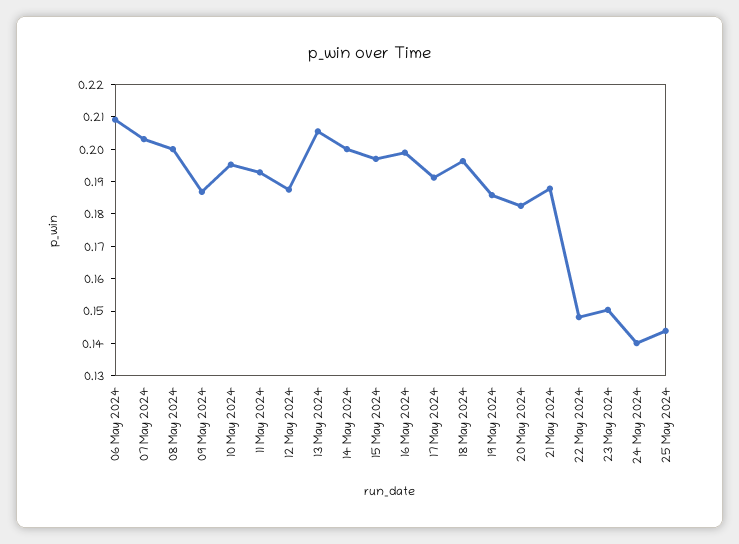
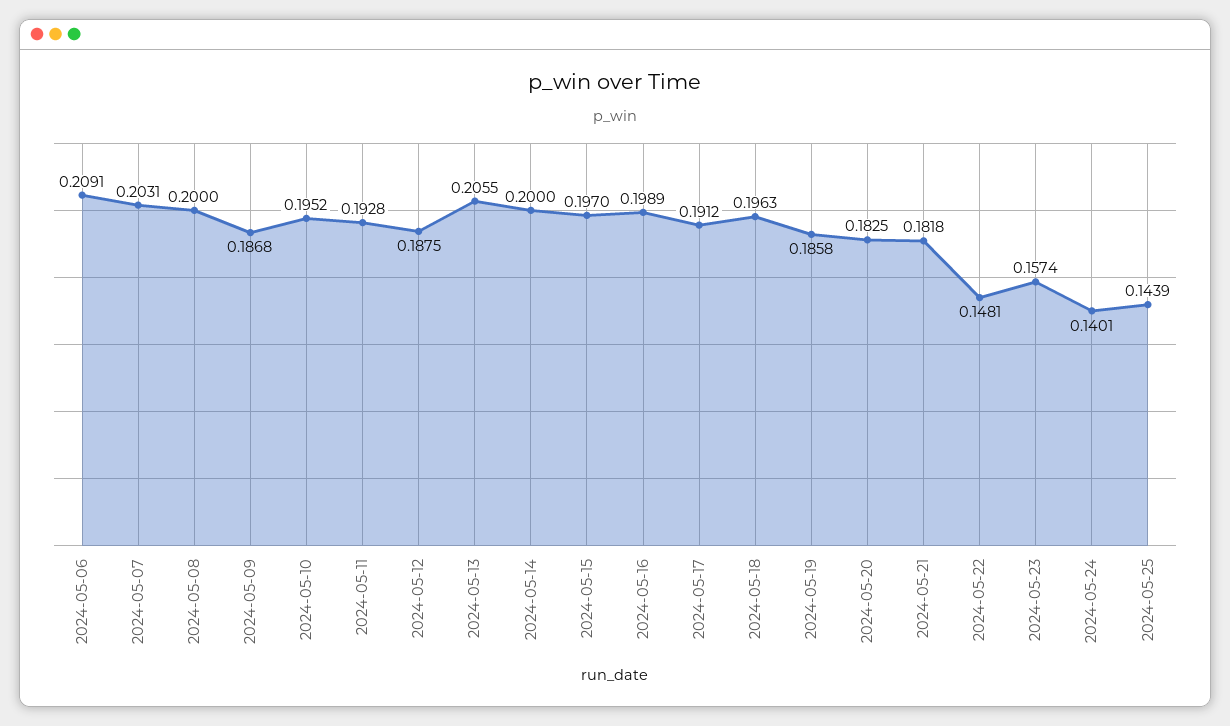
21 May 2024: 0.1875 -> 0.1818
23 May 2024: 0.15 -> 0.1574

